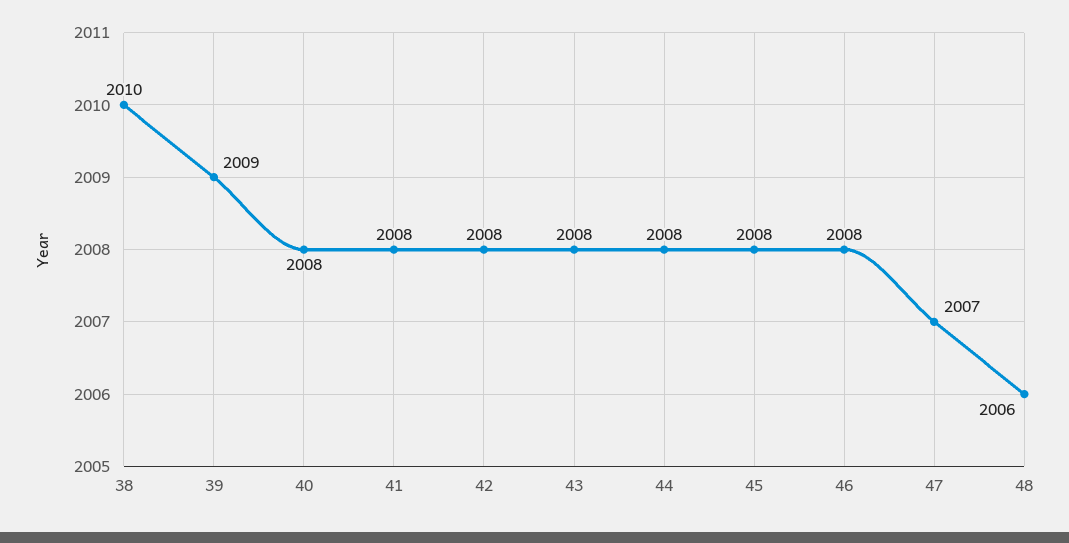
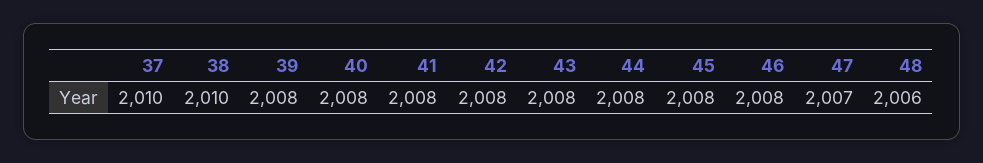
39: 2009 -> 2008
37: none -> 2010

